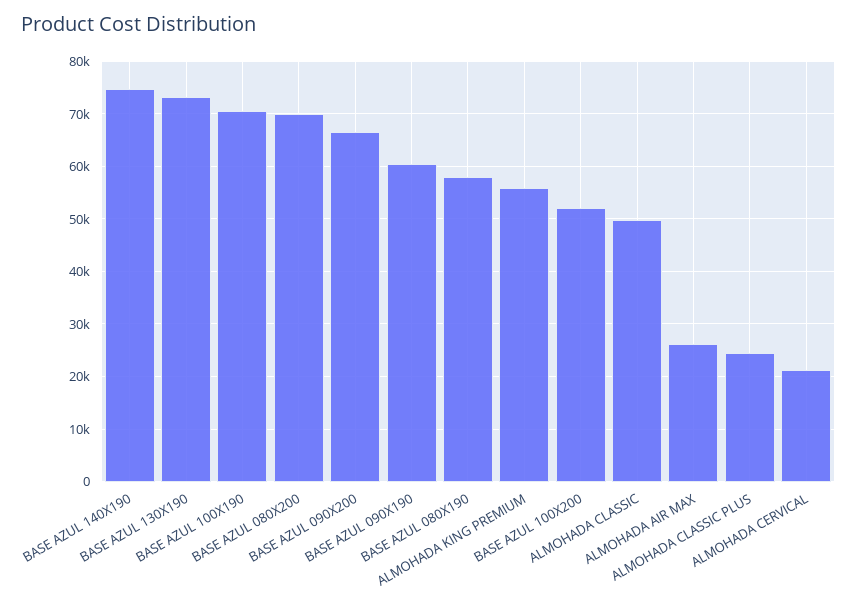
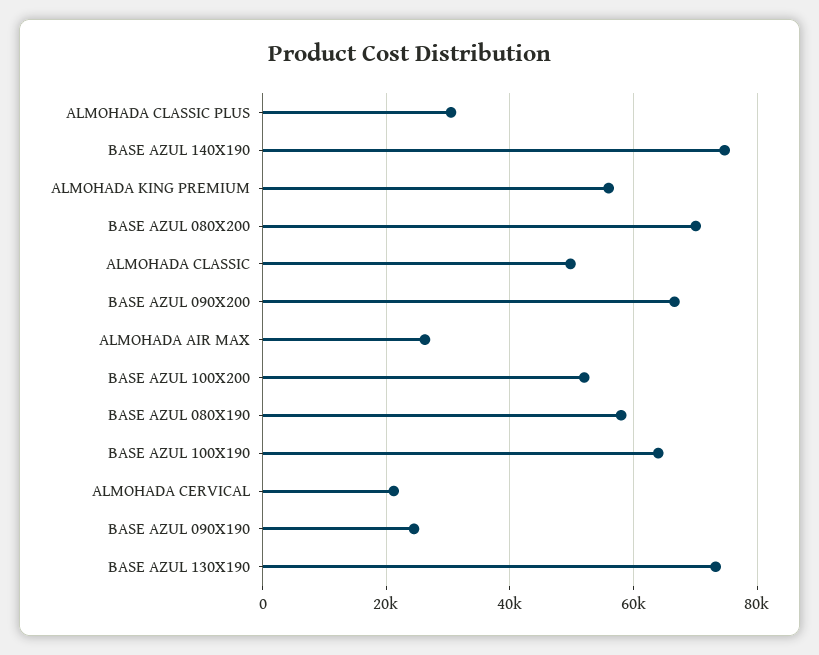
BASE AZUL 100X190: 70000 -> 64000
BASE AZUL 090X190: 60000 -> 24000
ALMOHADA CLASSIC PLUS: 24000 -> 30000

